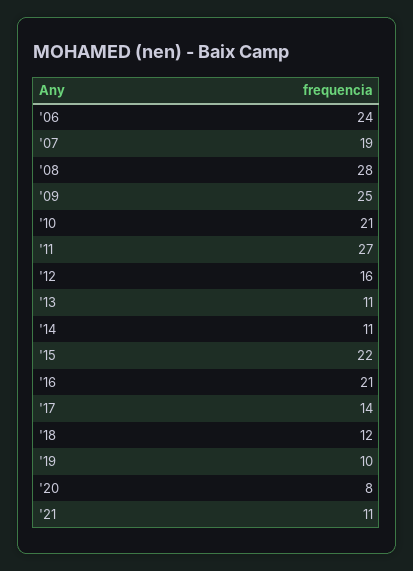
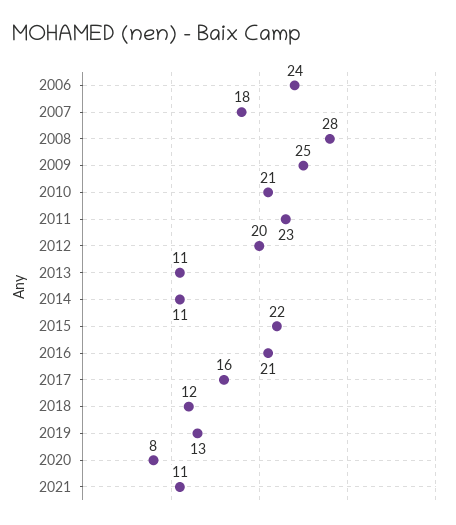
'07: 19 -> 18
'11: 27 -> 23
'12: 16 -> 20
'17: 14 -> 16
'19: 10 -> 13

